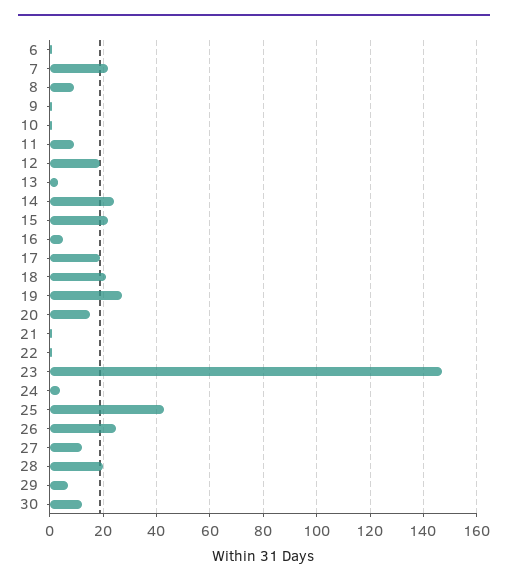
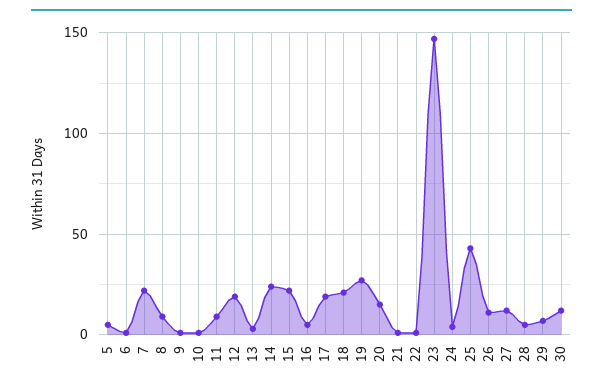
26: 25 -> 10
28: 20 -> 5
5: none -> 5

